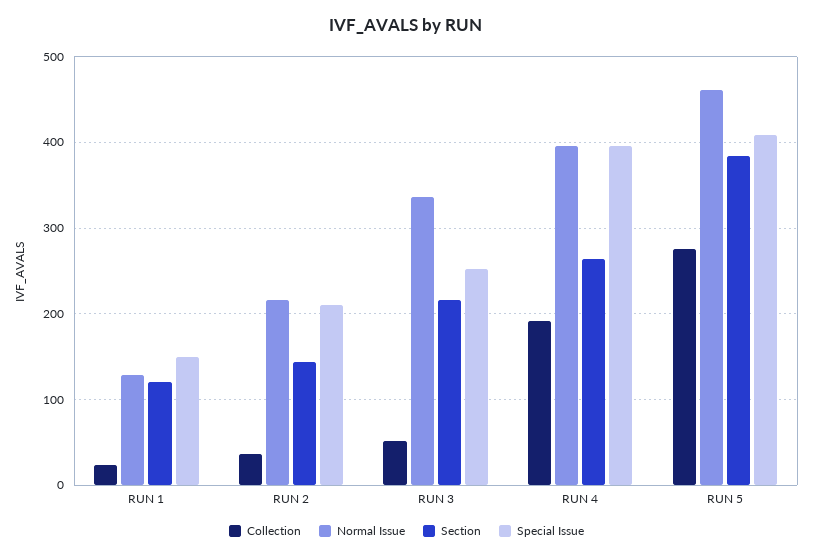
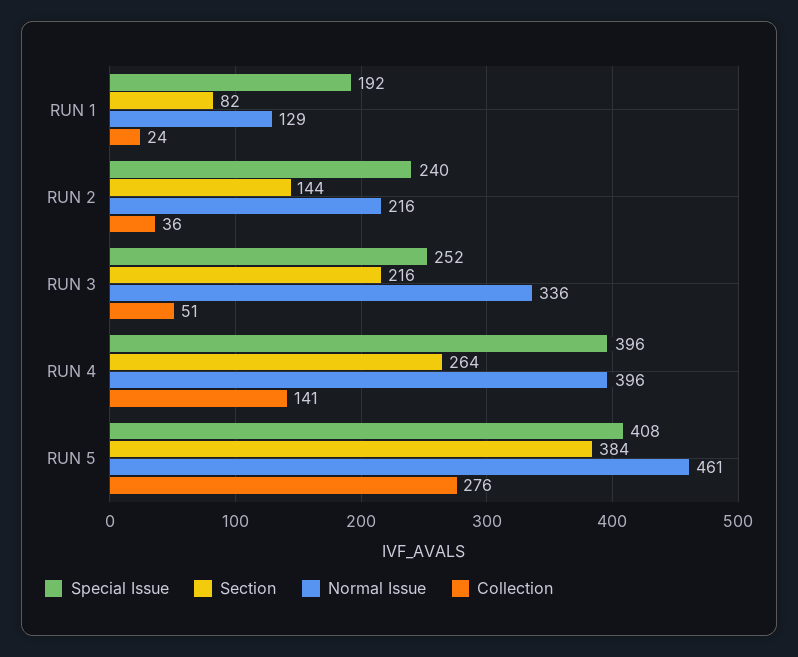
Section, RUN 1: 120 -> 82
Special Issue, RUN 1: 150 -> 192
Special Issue, RUN 2: 210 -> 240
Collection, RUN 4: 190 -> 141

